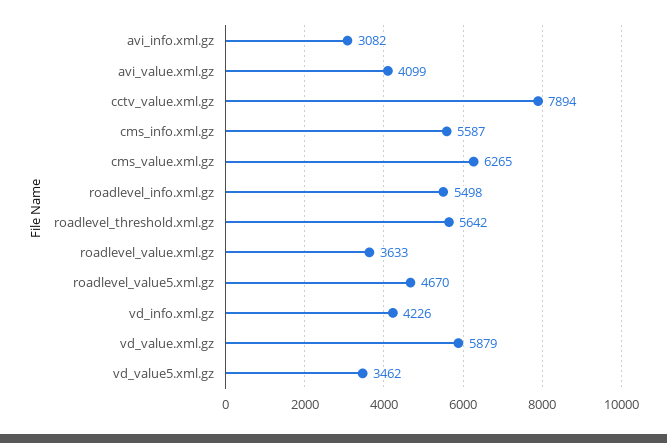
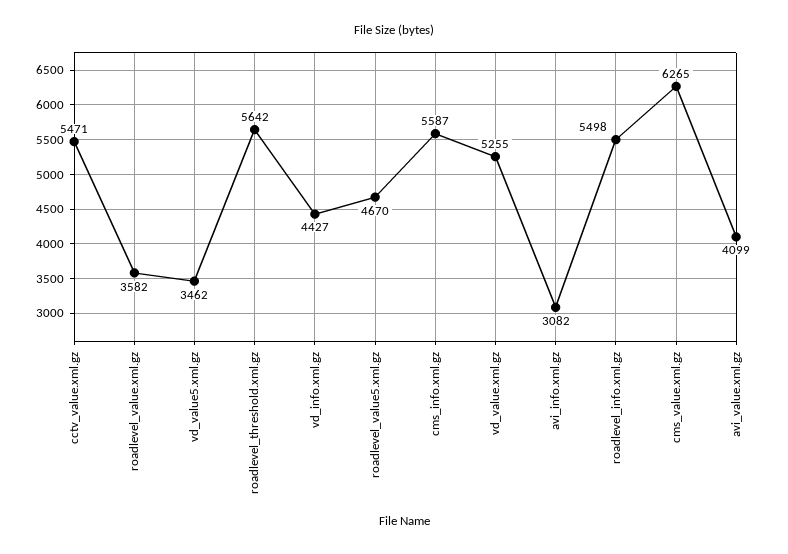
cctv_value.xml.gz: 7894 -> 5471
roadlevel_value.xml.gz: 3633 -> 3582
vd_info.xml.gz: 4226 -> 4427
vd_value.xml.gz: 5879 -> 5255

